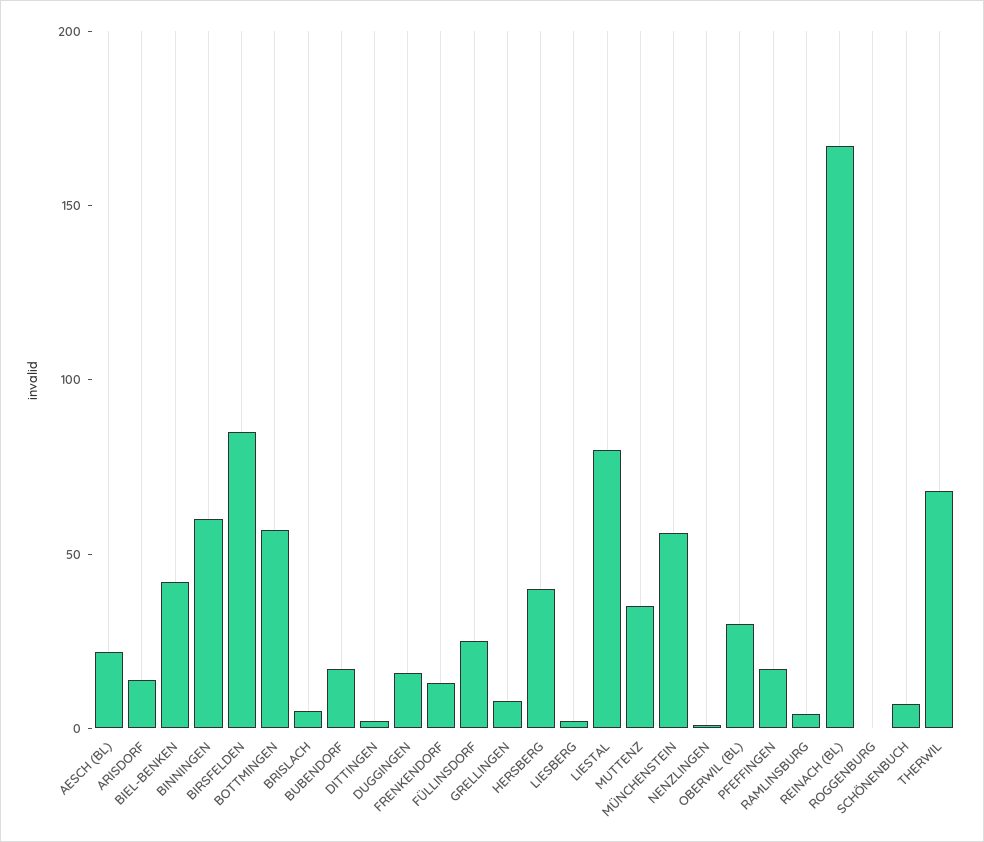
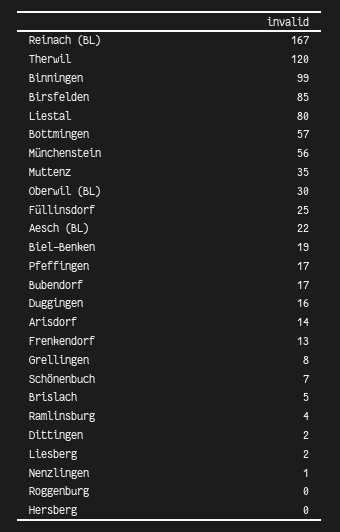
BIEL-BENKEN: 40 -> 19
BINNINGEN: 60 -> 99
HERSBERG: 40 -> 0
THERWIL: 70 -> 120

